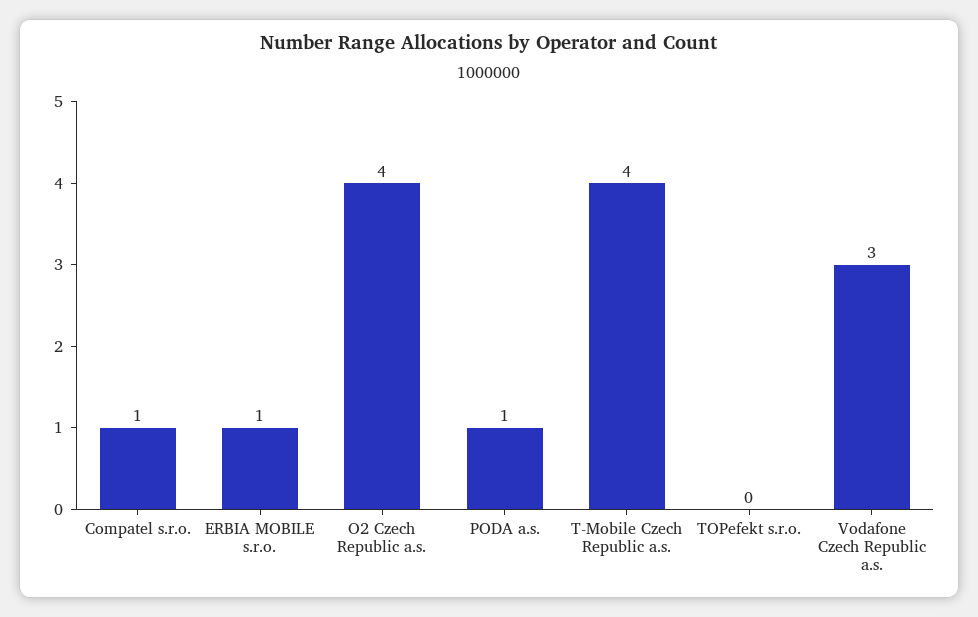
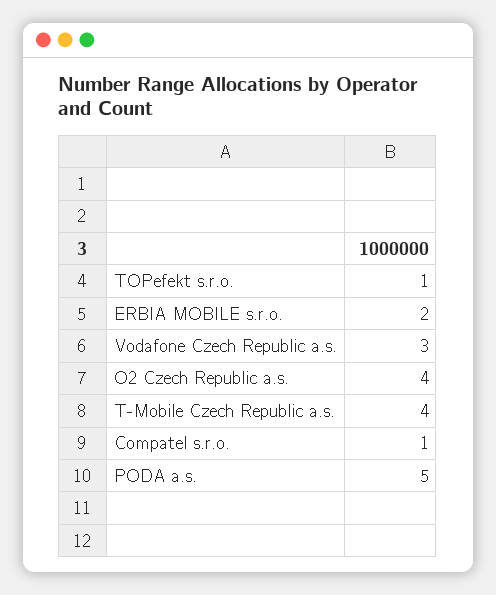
ERBIA MOBILE s.r.o.: 1 -> 2
PODA a.s.: 1 -> 5
TOPefekt s.r.o.: 0 -> 1

